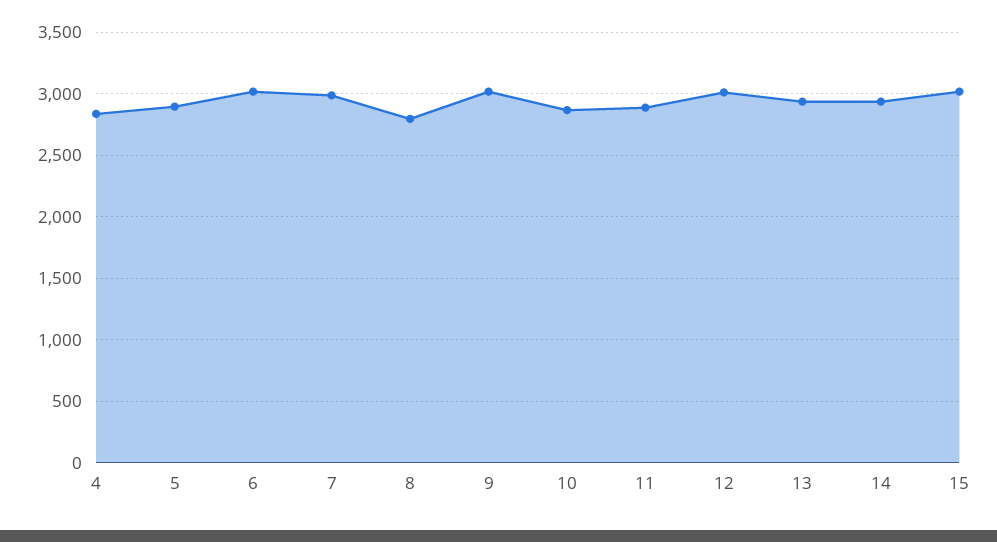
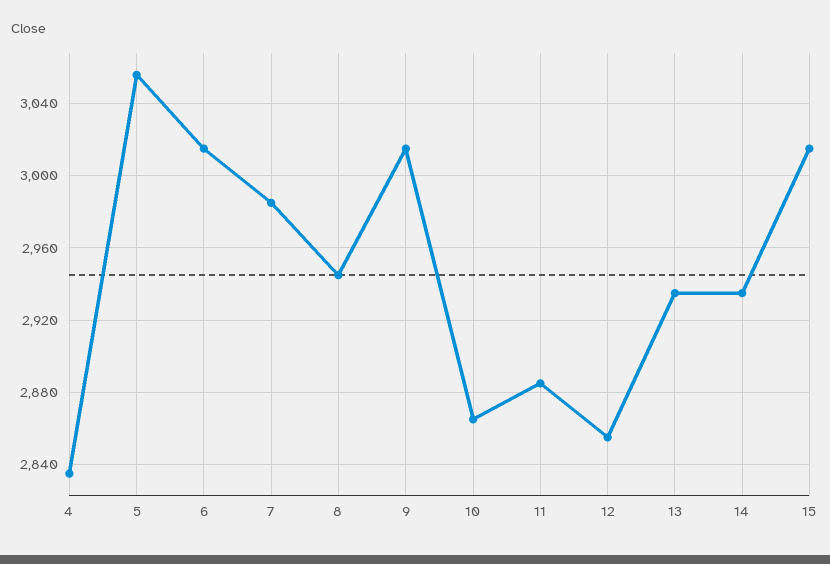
5: 2900 -> 3055
8: 2800 -> 2945
12: 3000 -> 2855

